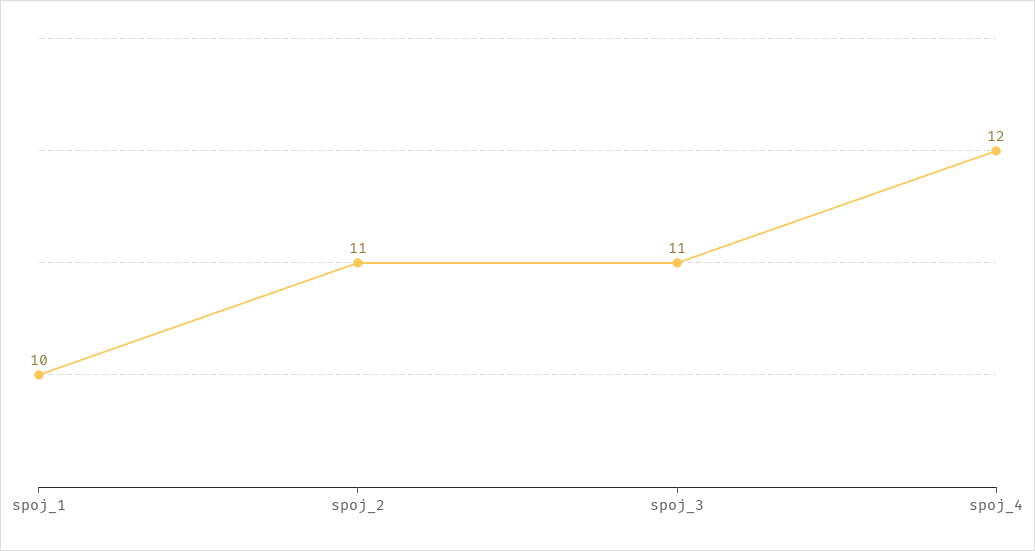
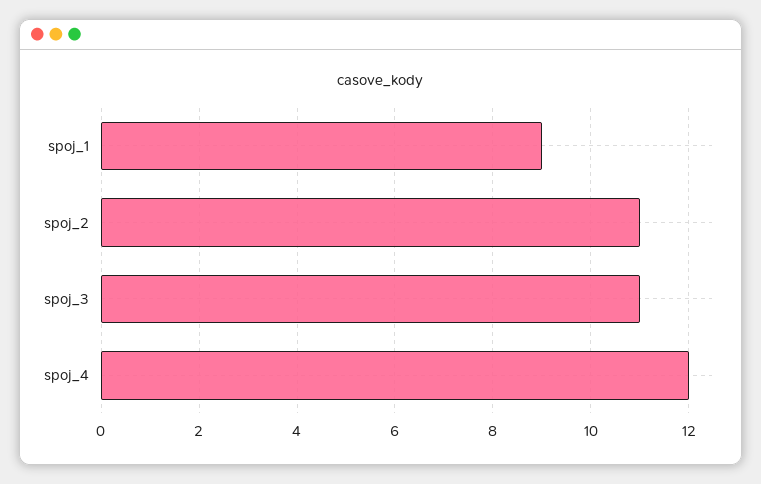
spoj_1: 10 -> 9

